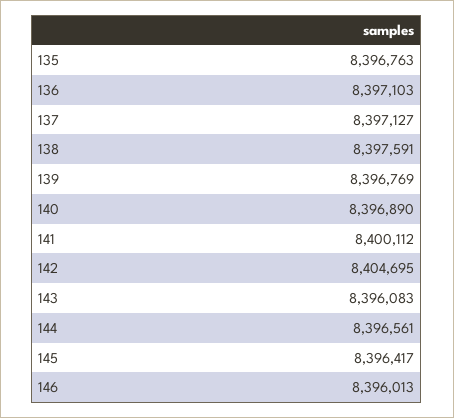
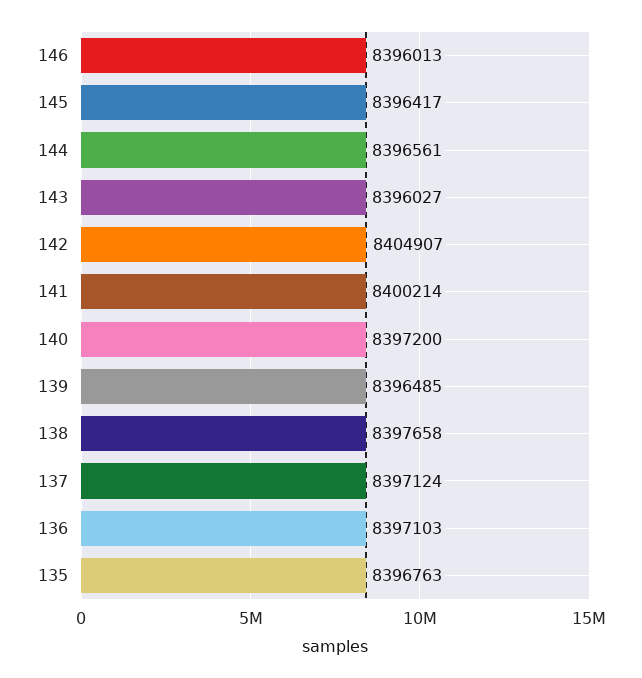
137: 8397127 -> 8397124
138: 8397591 -> 8397658
139: 8396769 -> 8396485
140: 8396890 -> 8397200
141: 8400112 -> 8400214
142: 8404695 -> 8404907
143: 8396083 -> 8396027

